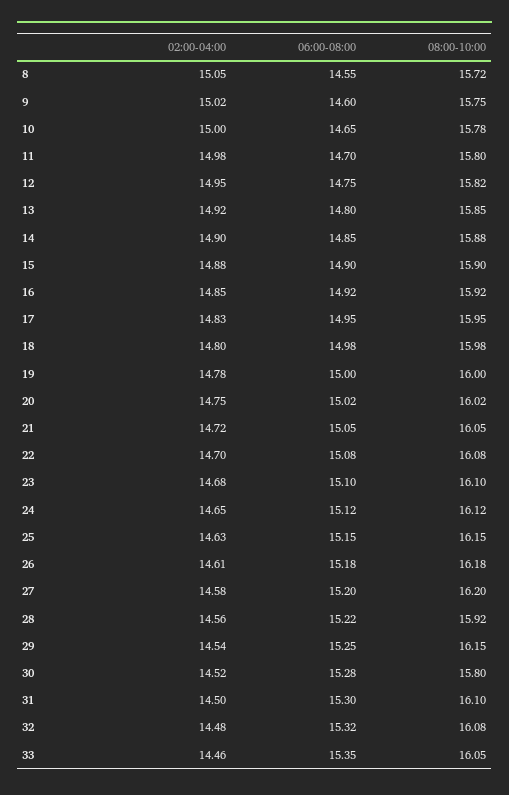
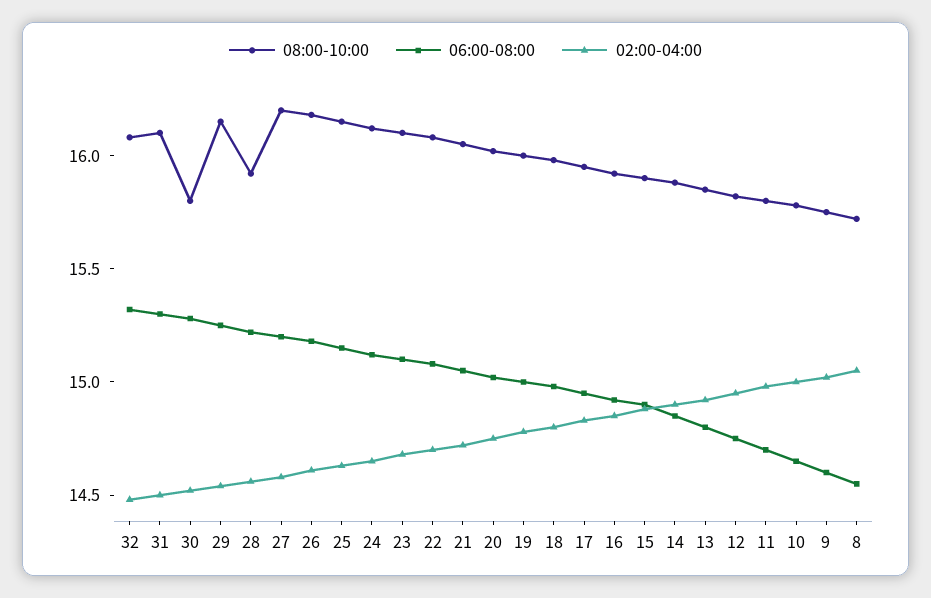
02:00-04:00, 33: 14.46 -> none
06:00-08:00, 33: 15.35 -> none
08:00-10:00, 33: 16.05 -> none

